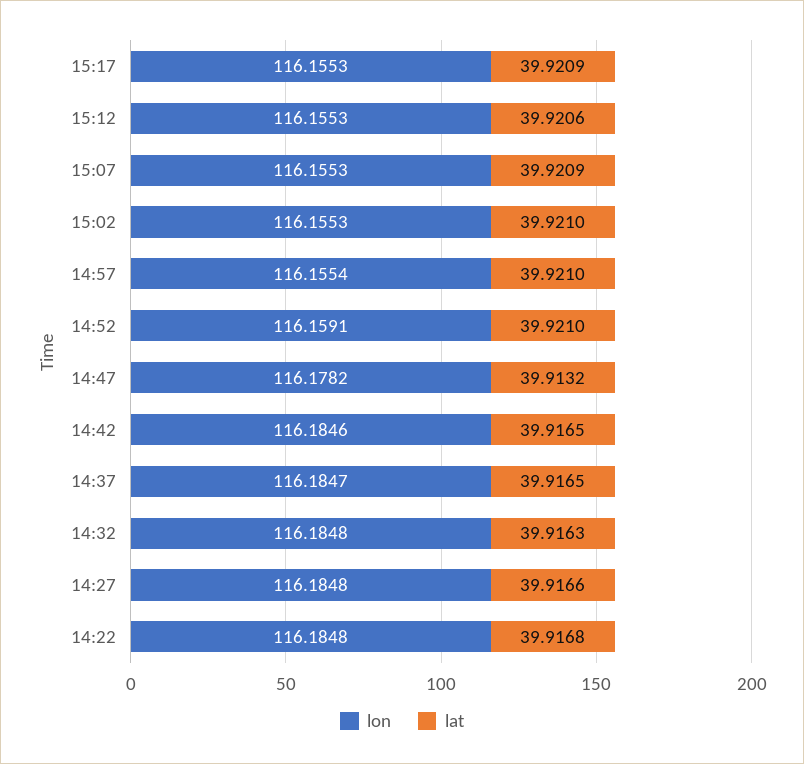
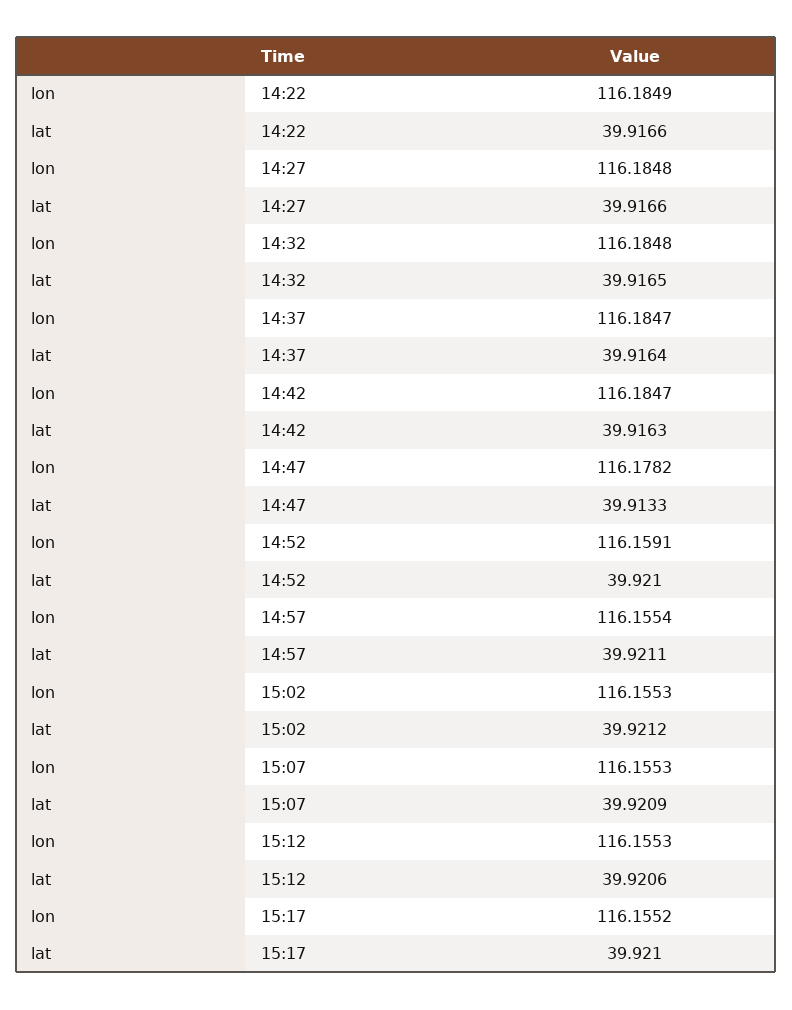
lon, 15:17: 116.1553 -> 116.1552
lat, 15:17: 39.9209 -> 39.921
lat, 15:02: 39.921 -> 39.9212
lat, 14:57: 39.921 -> 39.9211
lat, 14:47: 39.9132 -> 39.9133
lon, 14:42: 116.1846 -> 116.1847
lat, 14:42: 39.9165 -> 39.9163
lat, 14:37: 39.9165 -> 39.9164
lat, 14:32: 39.9163 -> 39.9165
lon, 14:22: 116.1848 -> 116.1849
lat, 14:22: 39.9168 -> 39.9166

